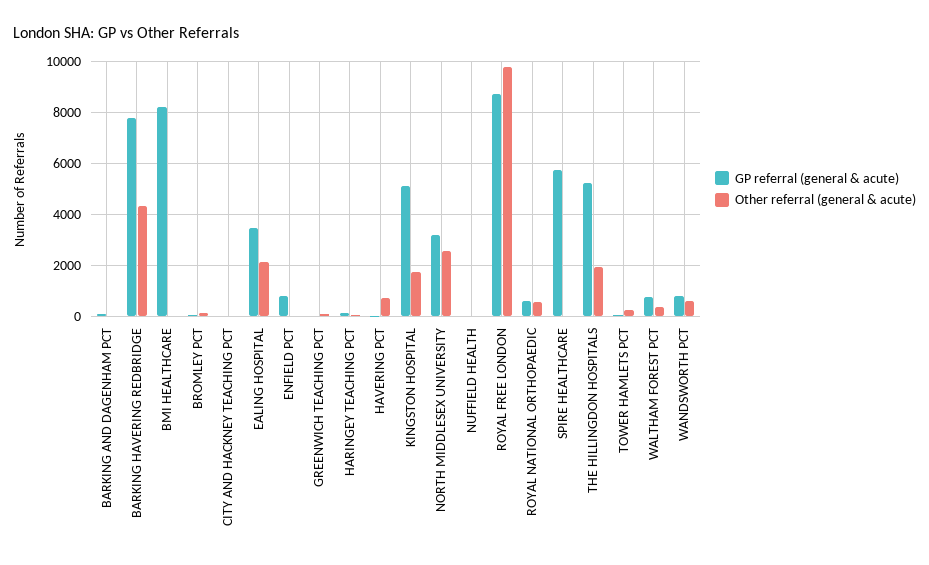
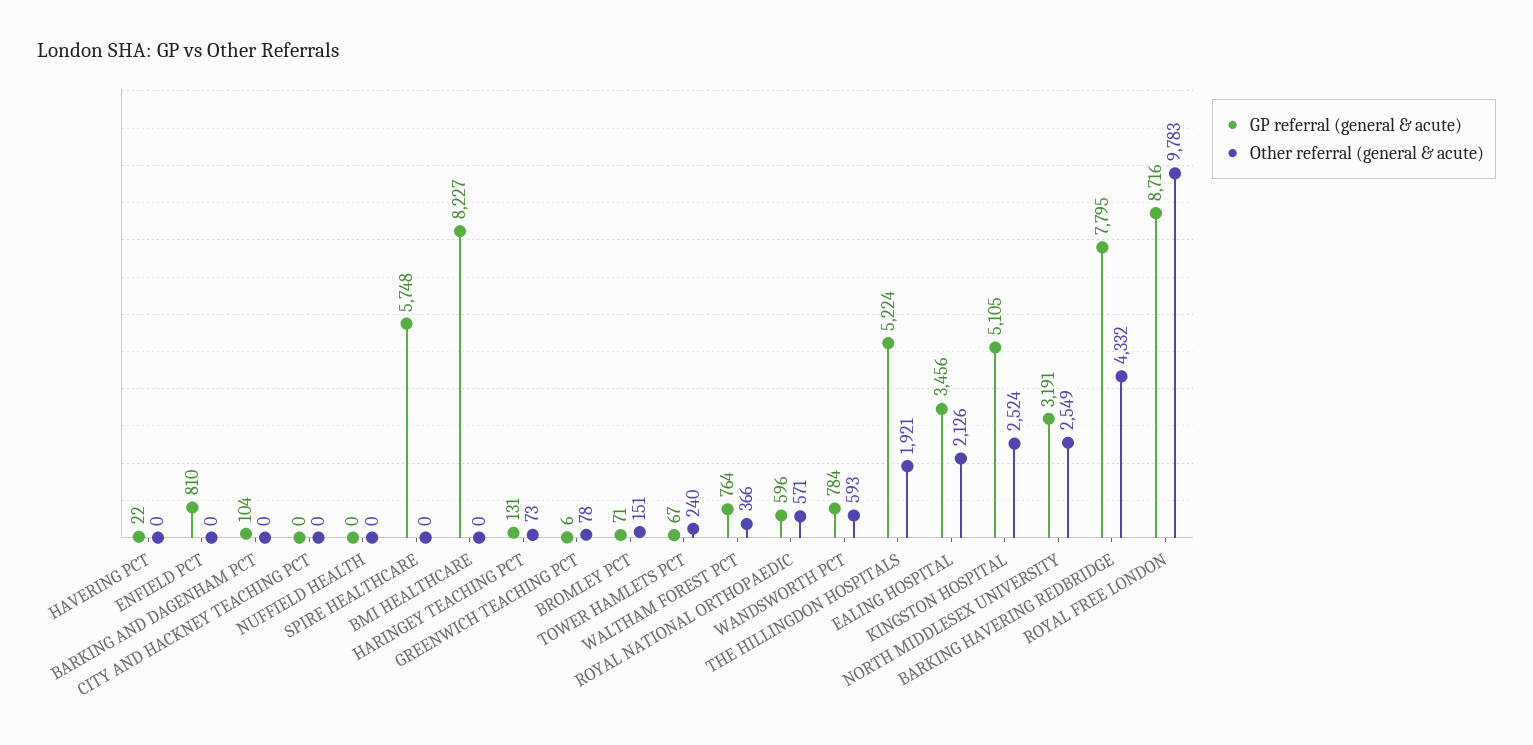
Other referral (general & acute), HAVERING PCT: 750 -> 0
Other referral (general & acute), KINGSTON HOSPITAL: 1750 -> 2524

